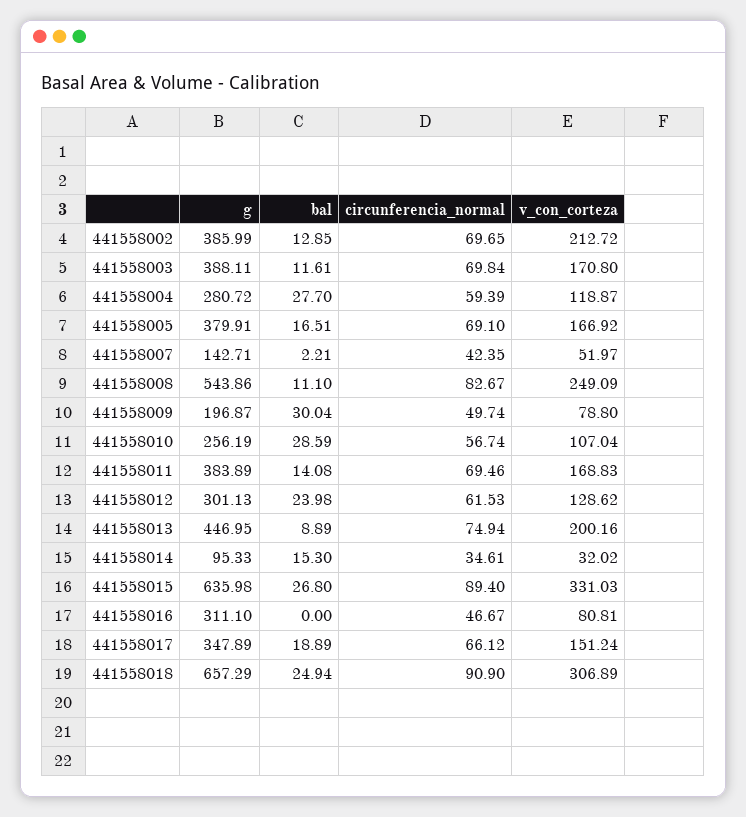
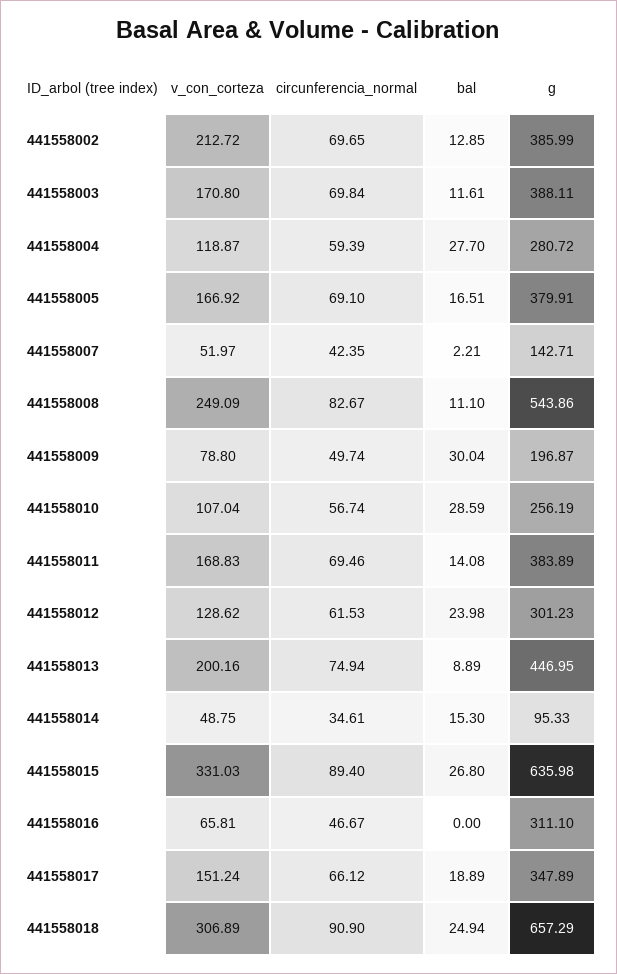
g, 441558012: 301.13 -> 301.23
v_con_corteza, 441558014: 32.02 -> 48.75
v_con_corteza, 441558016: 80.81 -> 65.81

